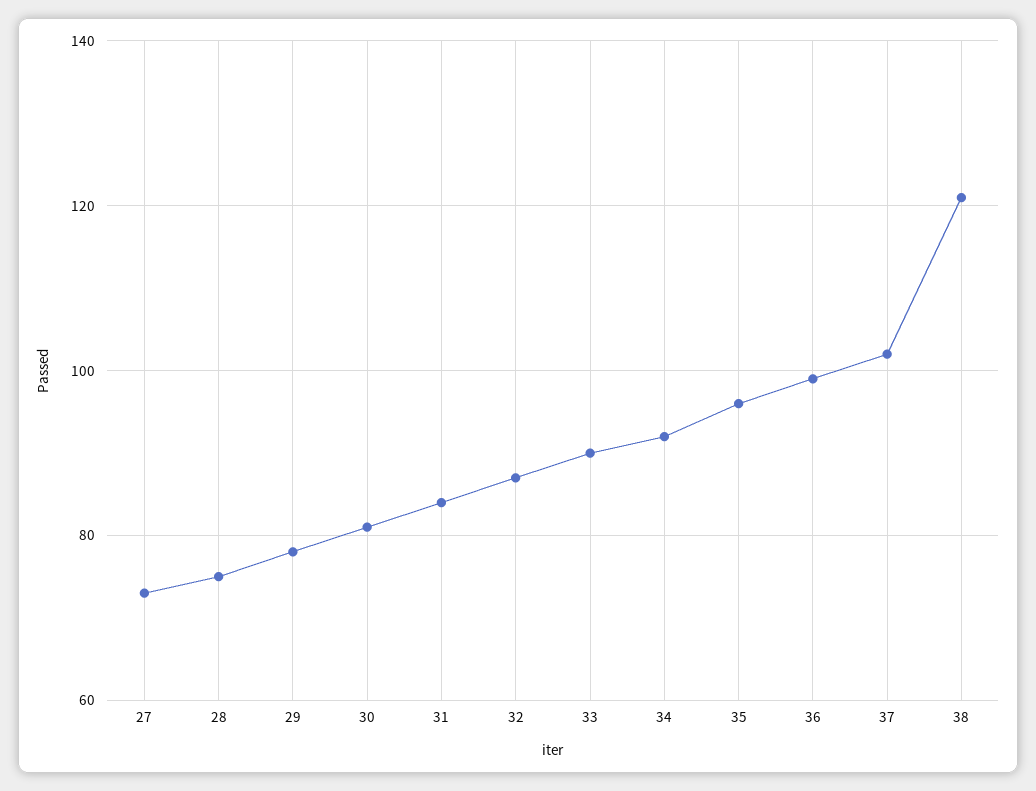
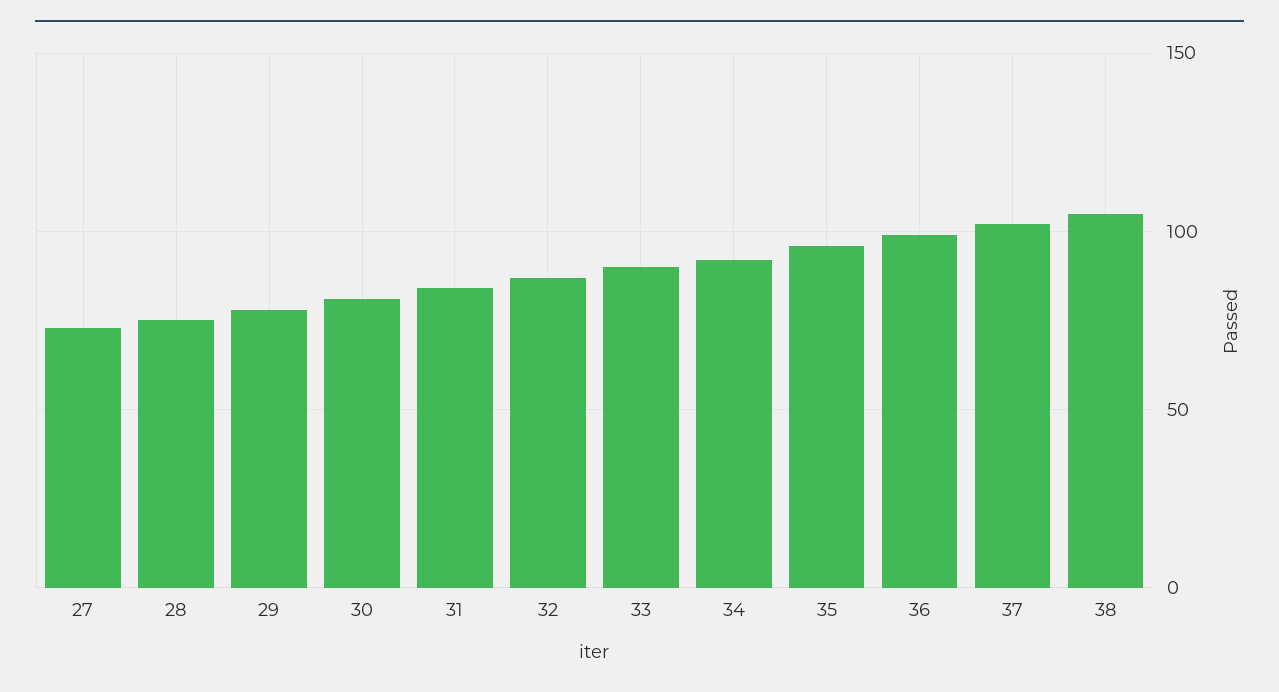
38: 120 -> 105

